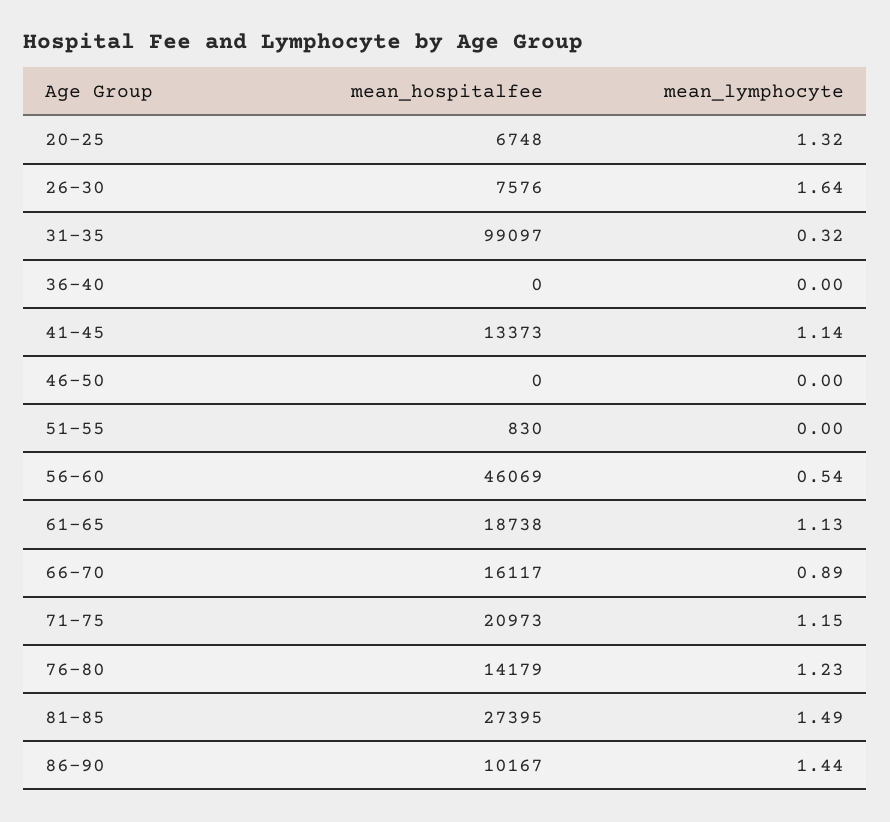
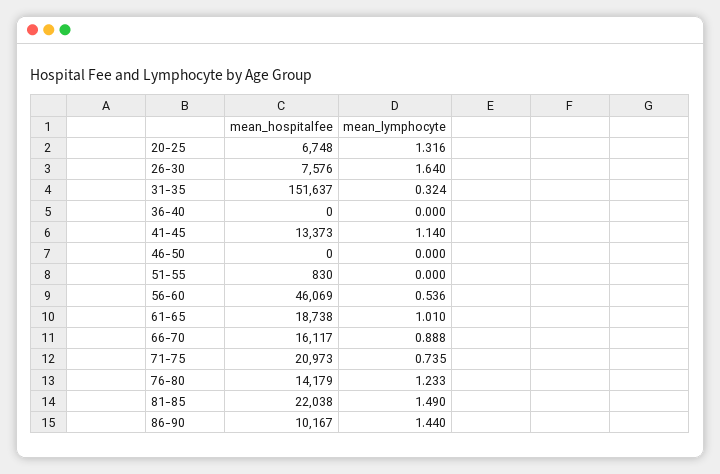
mean_hospitalfee, 31-35: 99097 -> 151637
mean_lymphocyte, 61-65: 1.13 -> 1.01
mean_lymphocyte, 71-75: 1.15 -> 0.735
mean_hospitalfee, 81-85: 27395 -> 22038

